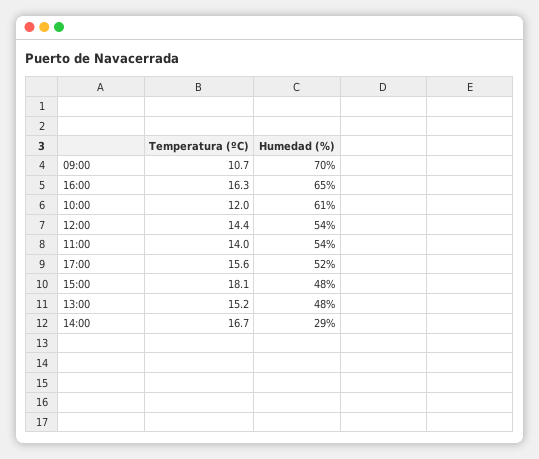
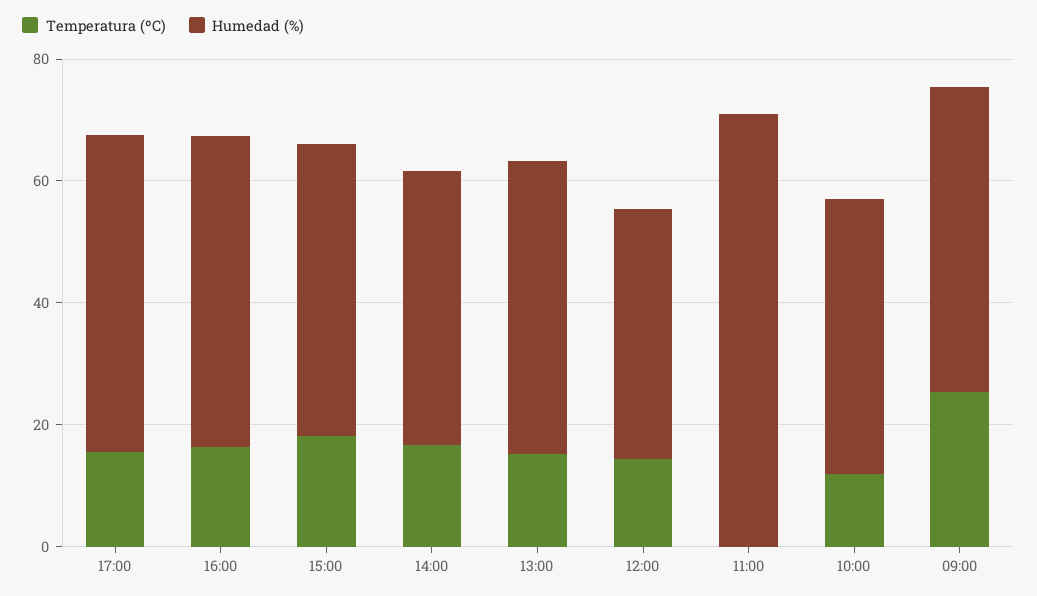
Temperatura (ºC), 09:00: 10.7 -> 25
Humedad (%), 09:00: 70 -> 50
Humedad (%), 16:00: 65 -> 50
Humedad (%), 10:00: 61 -> 45
Humedad (%), 12:00: 54 -> 40
Temperatura (ºC), 11:00: 14 -> 0
Humedad (%), 11:00: 54 -> 70
Humedad (%), 14:00: 29 -> 45

